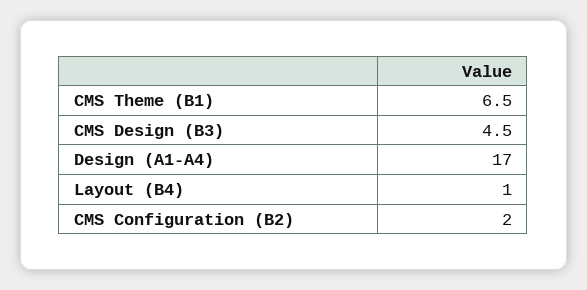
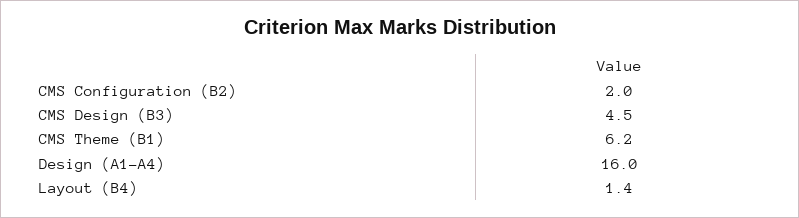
CMS Theme (B1): 6.5 -> 6.2
Design (A1-A4): 17 -> 16
Layout (B4): 1 -> 1.4

